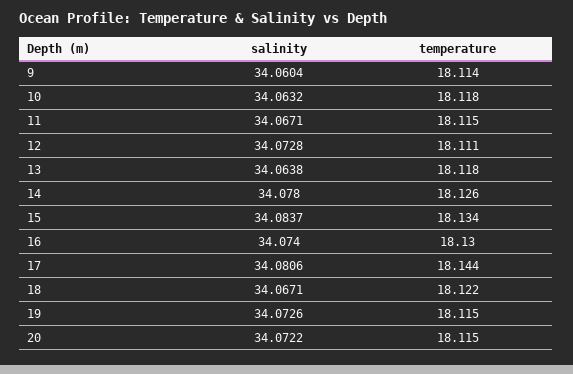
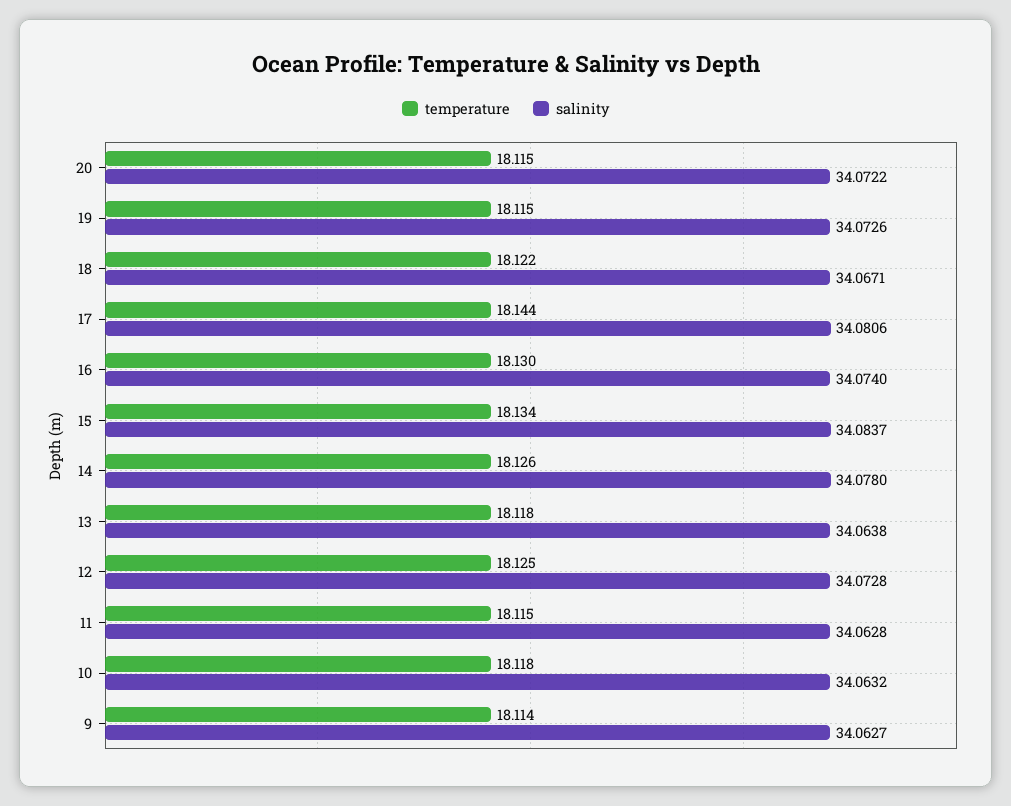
salinity, 9: 34.0604 -> 34.0627
salinity, 11: 34.0671 -> 34.0628
temperature, 12: 18.111 -> 18.125

